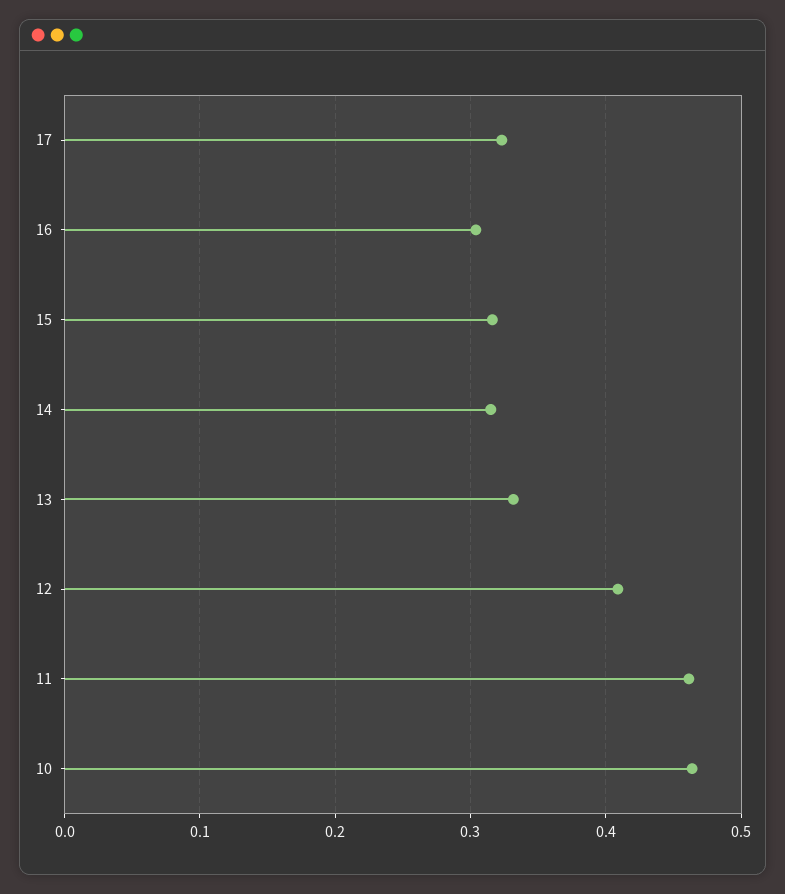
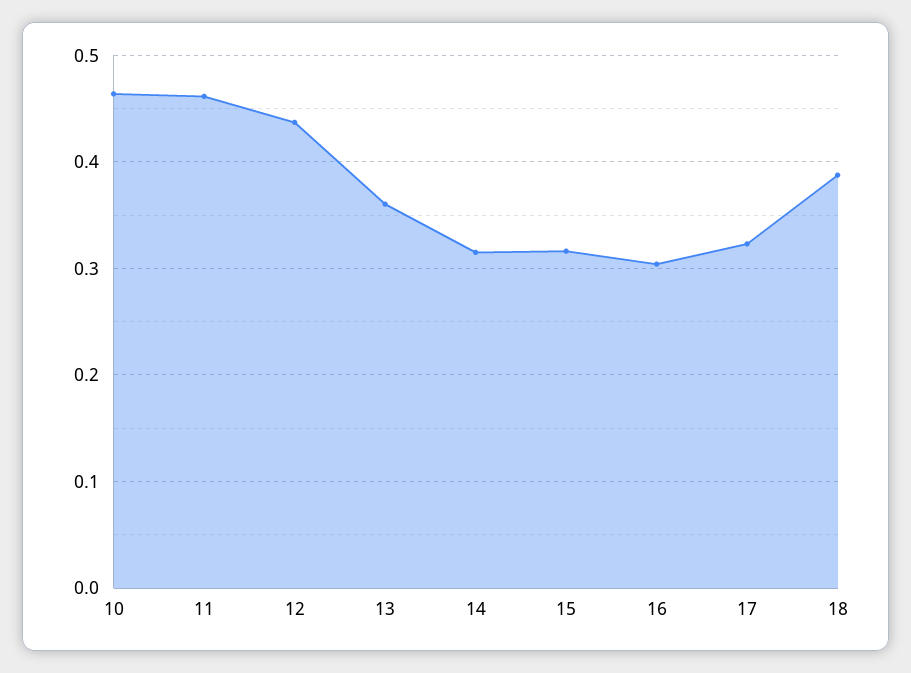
13: 0.33 -> 0.36
12: 0.41 -> 0.44
18: none -> 0.39

